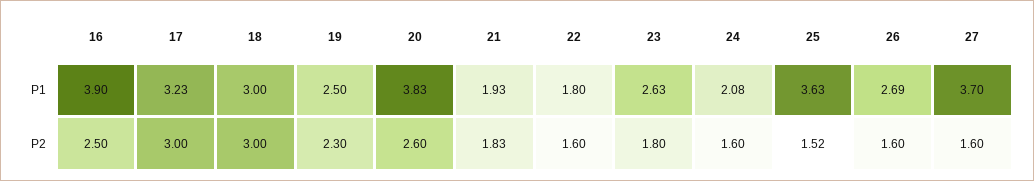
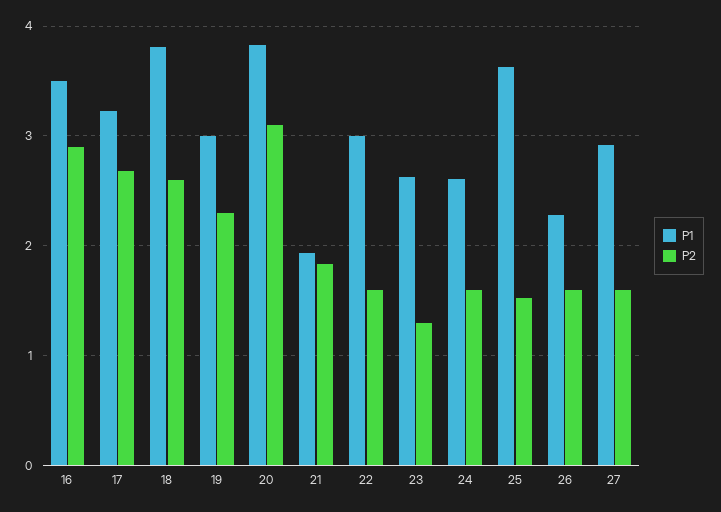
P1, 16: 3.9 -> 3.5
P1, 18: 3 -> 3.8
P1, 19: 2.5 -> 3
P1, 22: 1.8 -> 3
P1, 24: 2.08 -> 2.6
P1, 26: 2.69 -> 2.3
P1, 27: 3.7 -> 2.9
P2, 16: 2.5 -> 2.9
P2, 17: 3 -> 2.7
P2, 18: 3 -> 2.6
P2, 20: 2.6 -> 3.1
P2, 23: 1.8 -> 1.3

